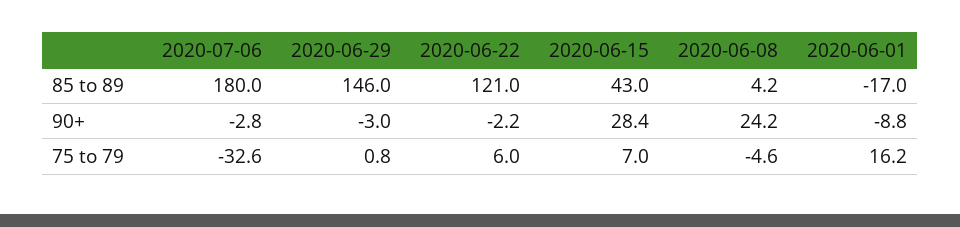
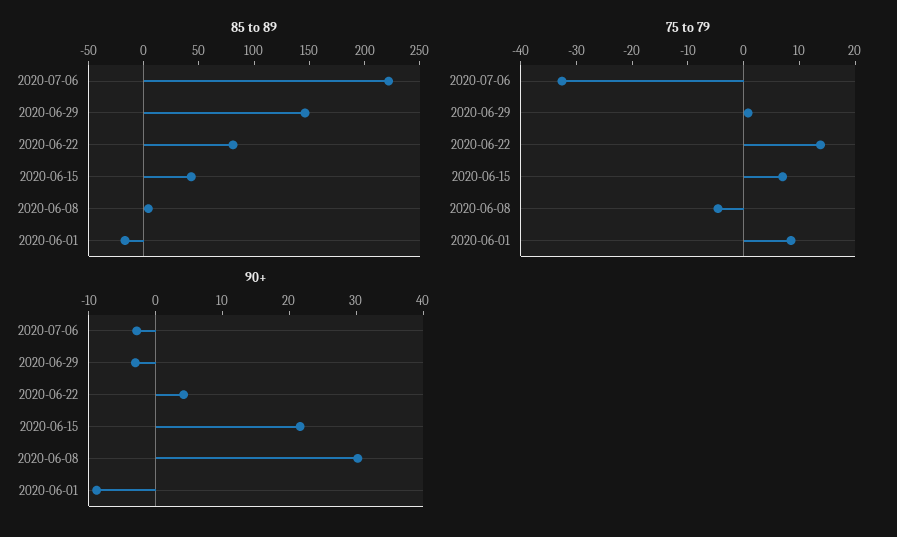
85 to 89, 2020-07-06: 180 -> 220
85 to 89, 2020-06-22: 121 -> 80
90+, 2020-06-22: -2.2 -> 4
90+, 2020-06-15: 28.4 -> 22
90+, 2020-06-08: 24.2 -> 30
75 to 79, 2020-06-22: 6 -> 14
75 to 79, 2020-06-01: 16.2 -> 8

